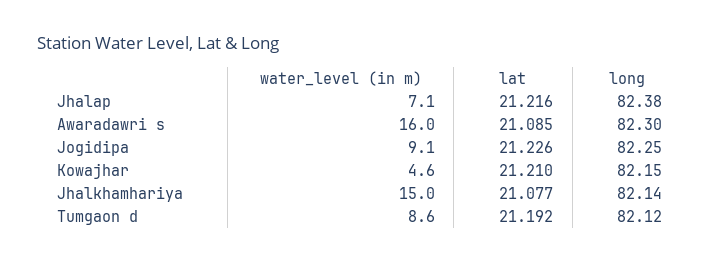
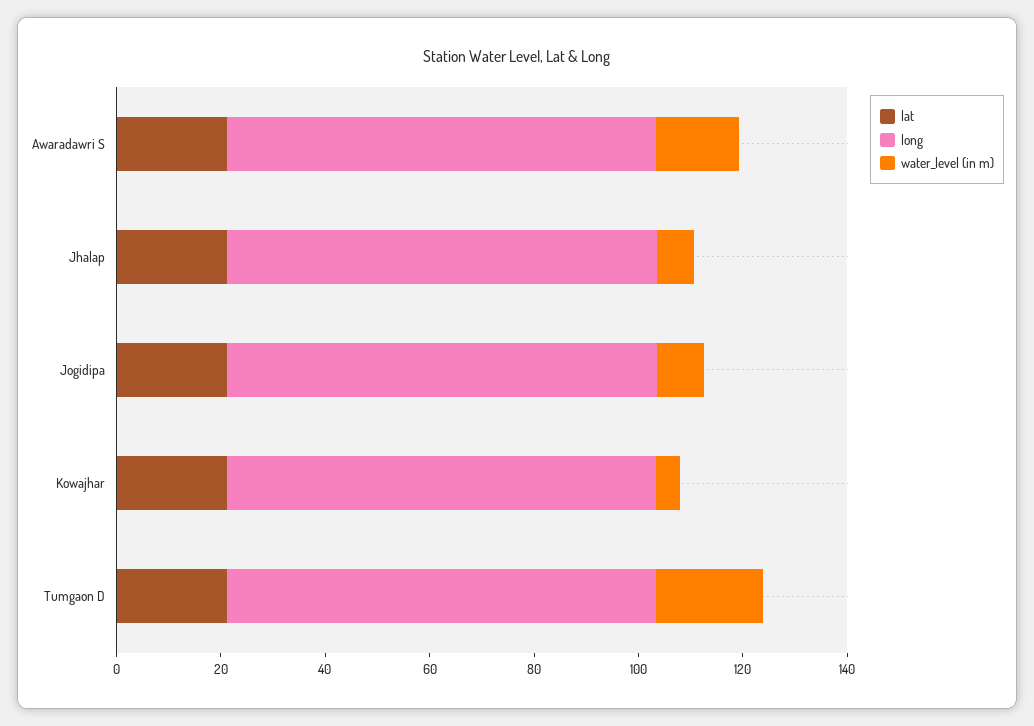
water_level (in m), Jhalkhamhariya: 15 -> none
lat, Jhalkhamhariya: 21.077 -> none
long, Jhalkhamhariya: 82.14 -> none
water_level (in m), Tumgaon d: 8.6 -> 20

